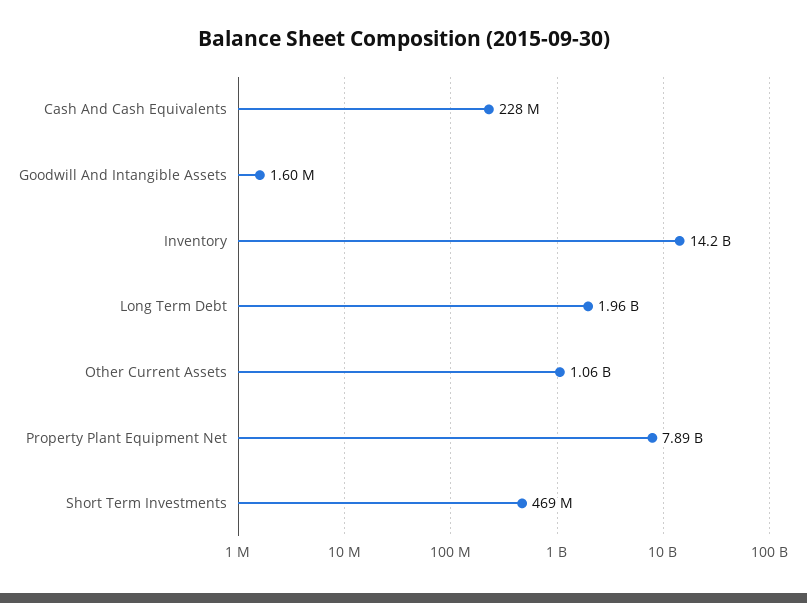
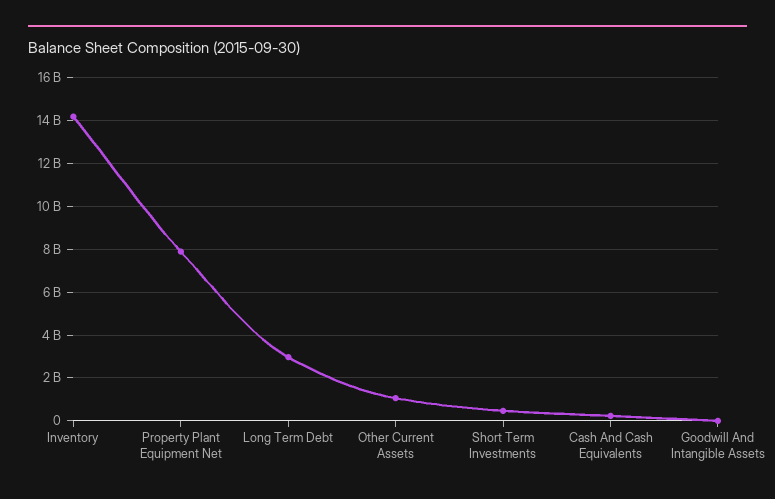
Long Term Debt: 1960000000 -> 3000000000

